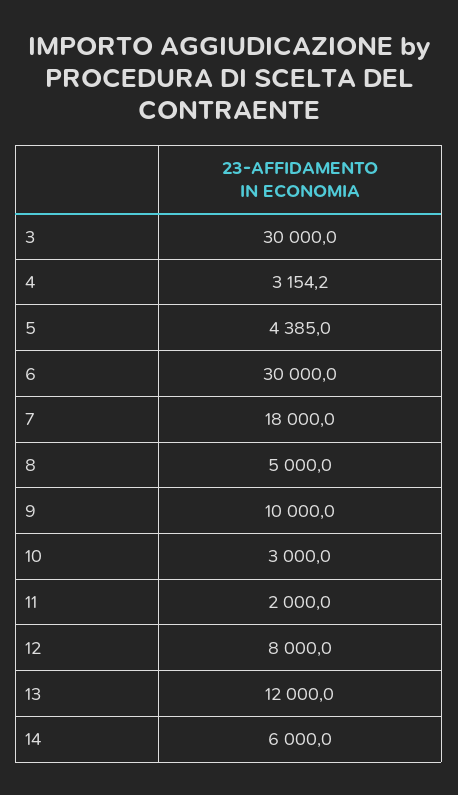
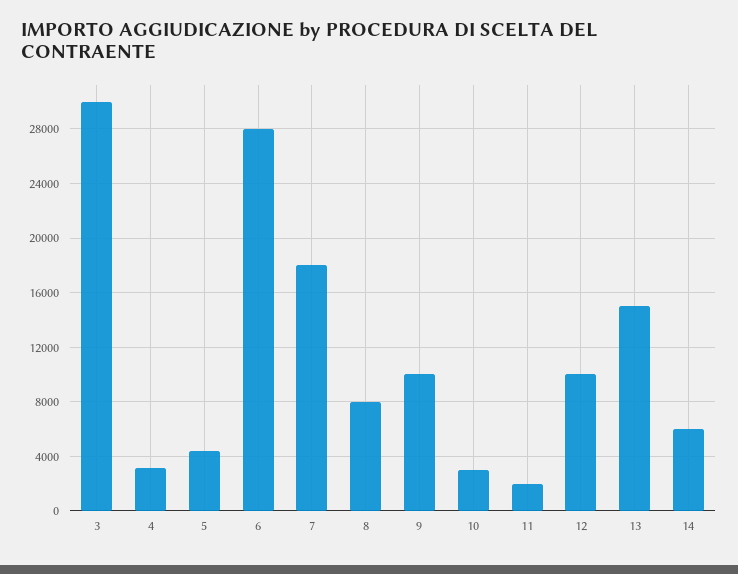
6: 30000 -> 28000
8: 5000 -> 8000
12: 8000 -> 10000
13: 12000 -> 15000

